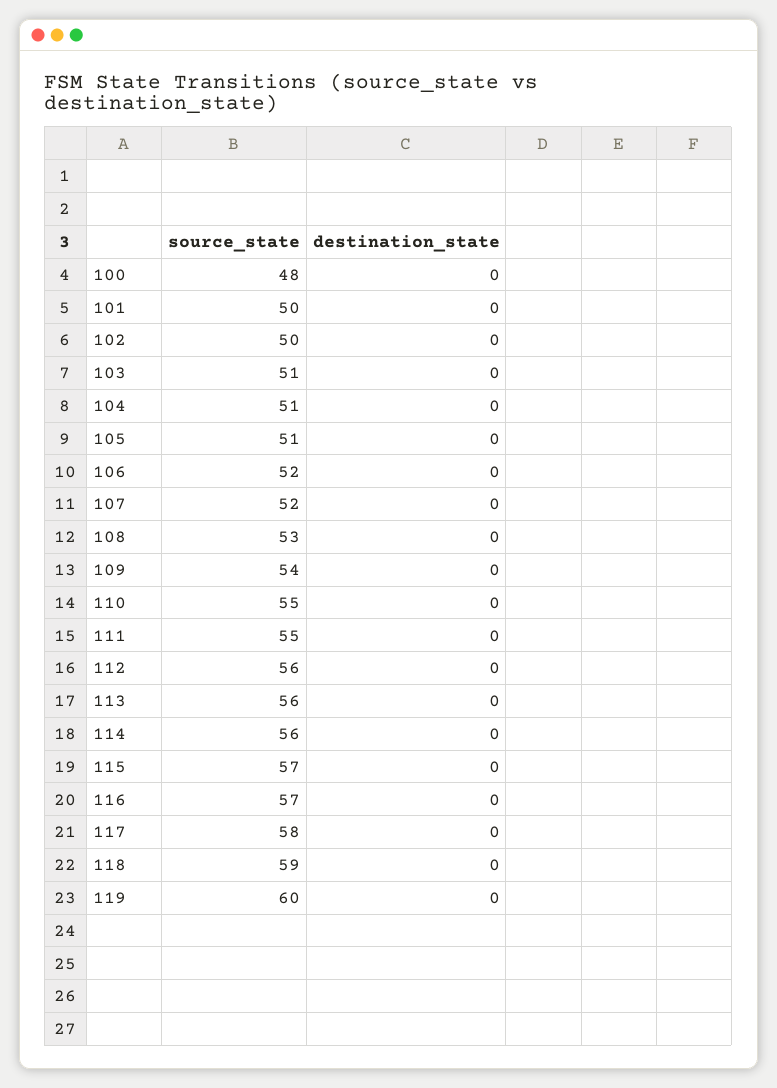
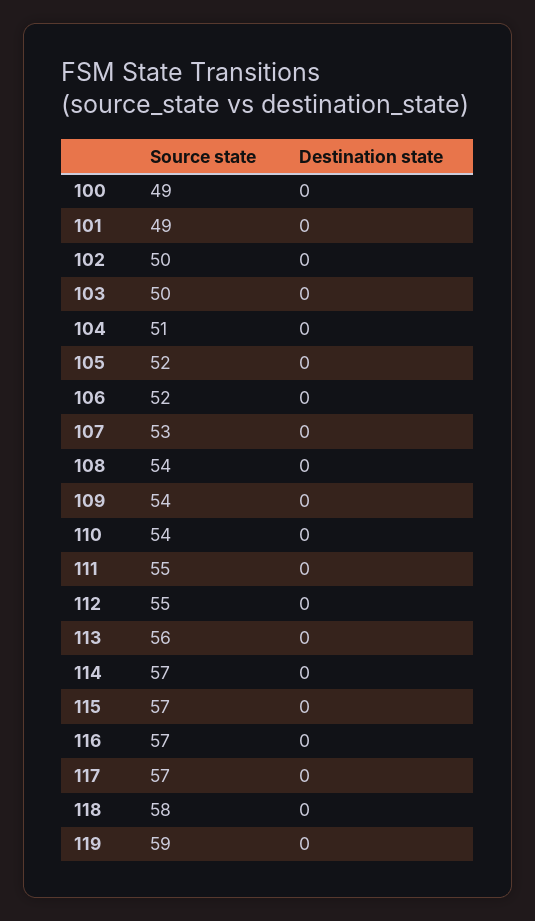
source_state, 100: 48 -> 49
source_state, 101: 50 -> 49
source_state, 103: 51 -> 50
source_state, 105: 51 -> 52
source_state, 107: 52 -> 53
source_state, 108: 53 -> 54
source_state, 110: 55 -> 54
source_state, 112: 56 -> 55
source_state, 114: 56 -> 57
source_state, 117: 58 -> 57
source_state, 118: 59 -> 58
source_state, 119: 60 -> 59

